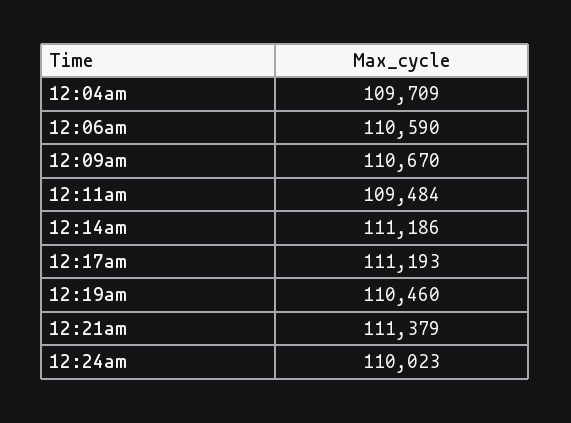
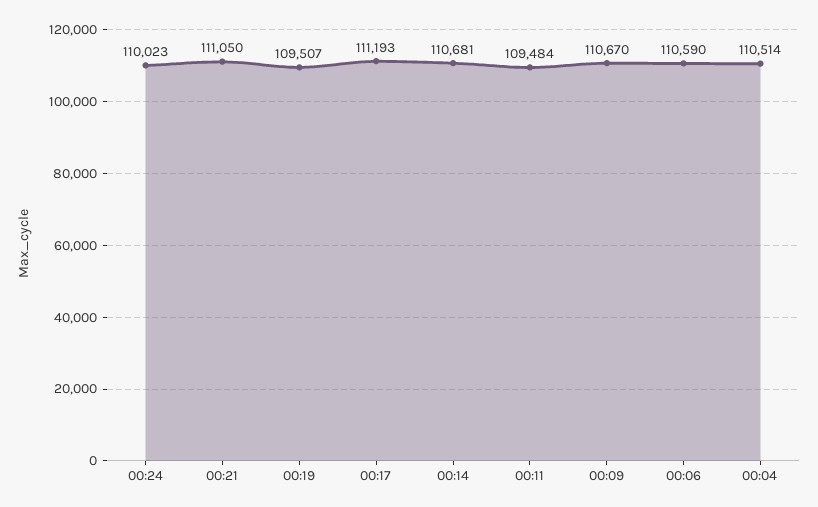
12:04am: 109709 -> 110514
12:14am: 111186 -> 110681
12:19am: 110460 -> 109507
12:21am: 111379 -> 111050

